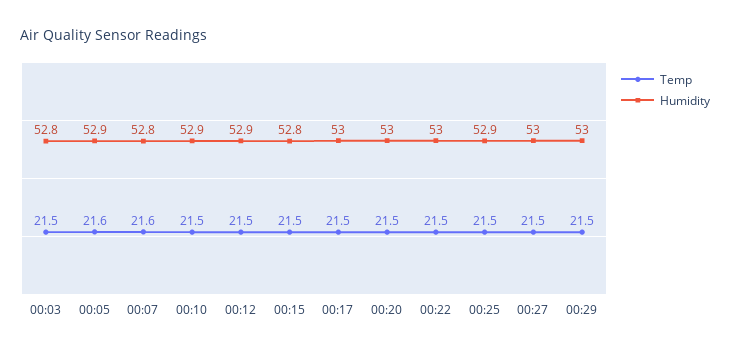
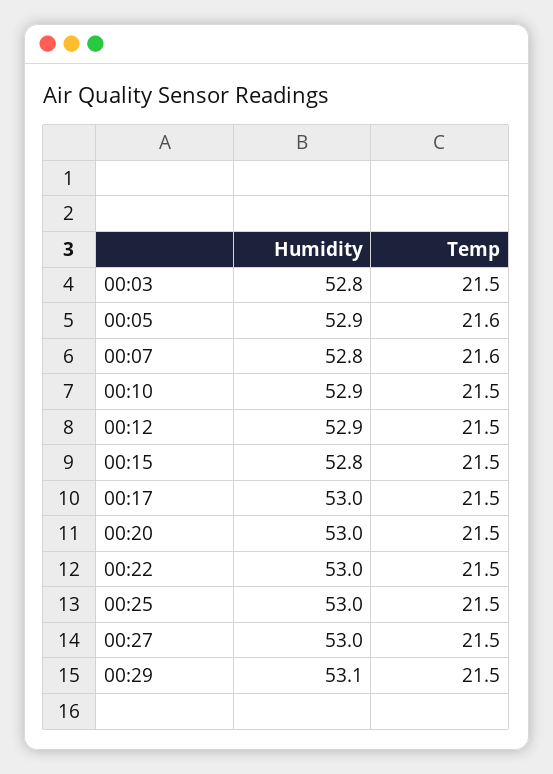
Humidity, 00:25: 52.9 -> 53
Humidity, 00:29: 53 -> 53.1

